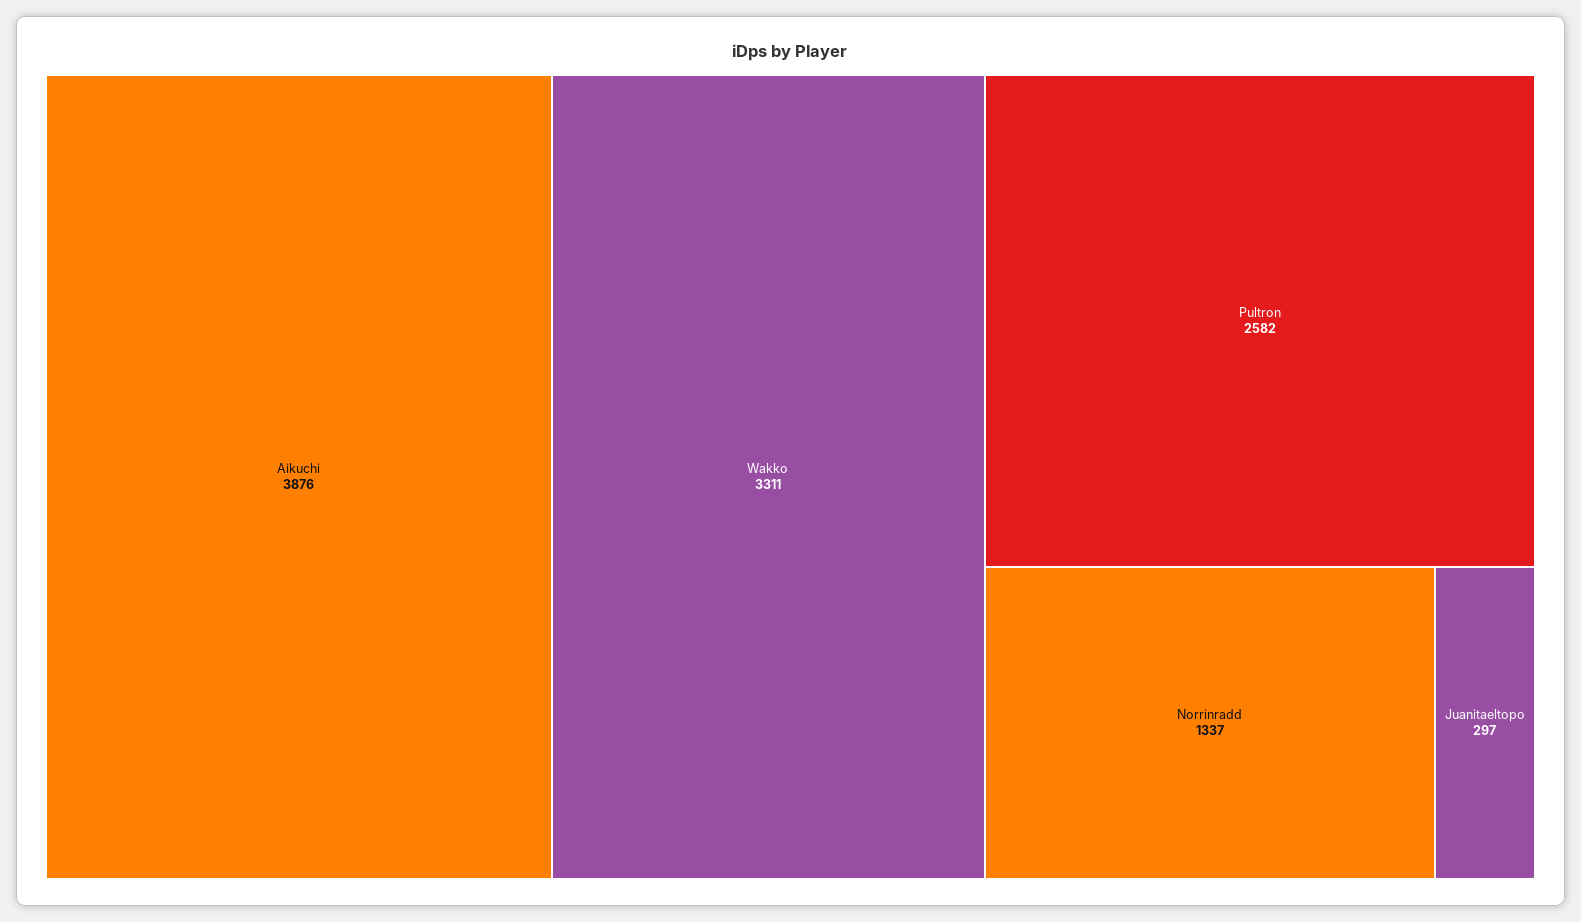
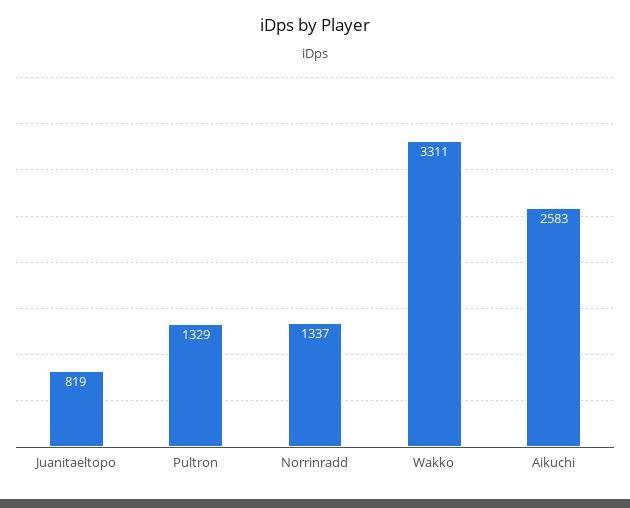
Aikuchi: 3876 -> 2583
Pultron: 2582 -> 1329
Juanitaeltopo: 297 -> 819

